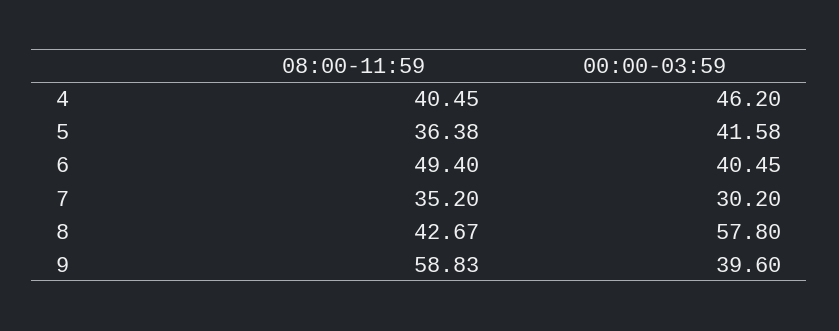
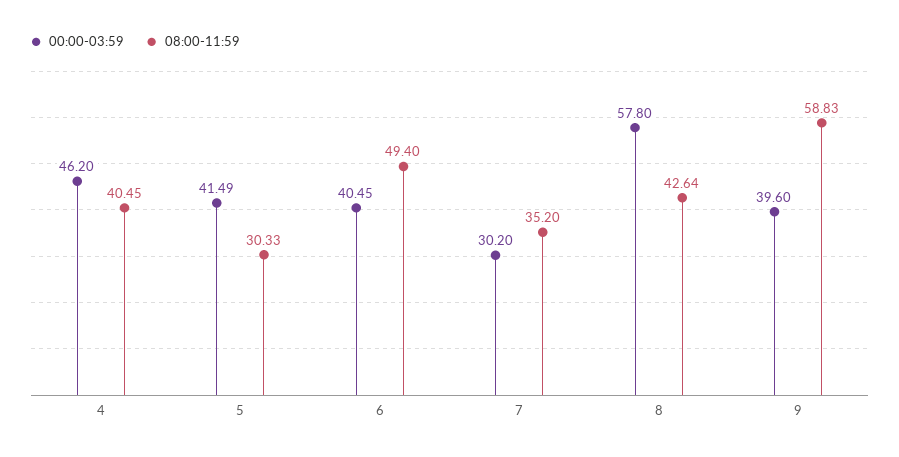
08:00-11:59, 5: 36.38 -> 30.33
00:00-03:59, 5: 41.58 -> 41.49
08:00-11:59, 8: 42.67 -> 42.64

